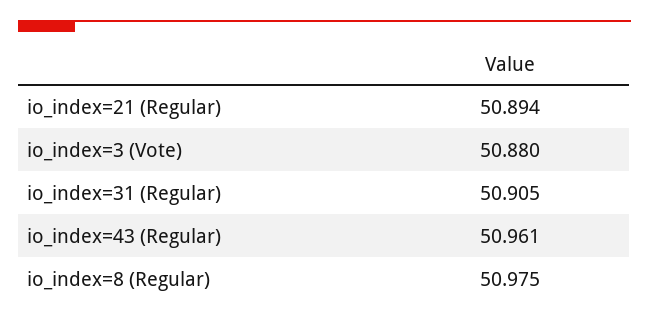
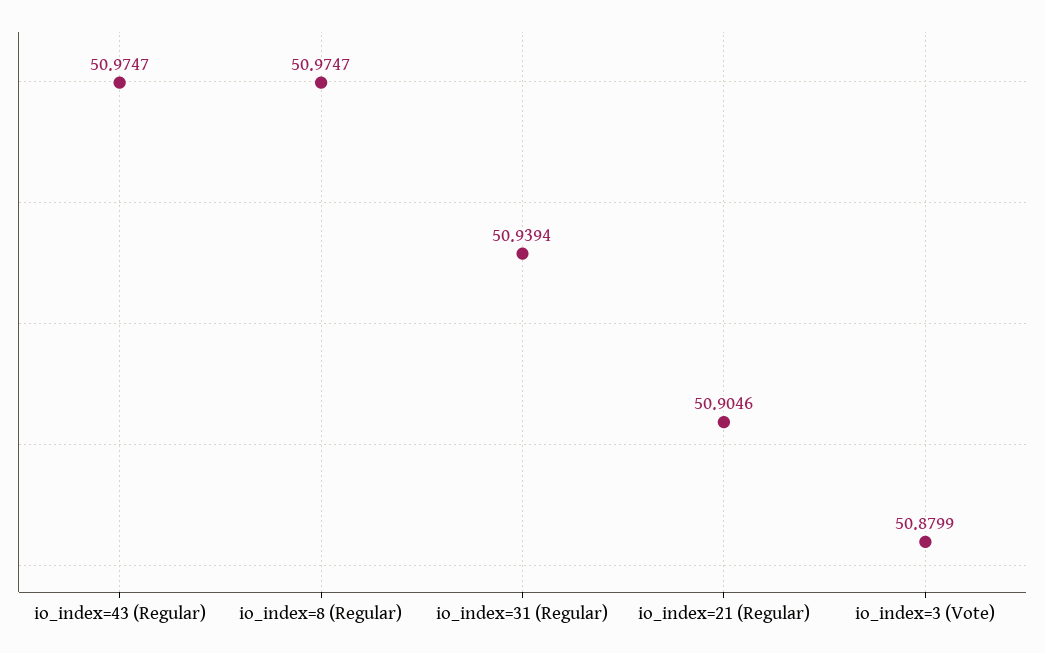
io_index=21 (Regular): 50.894 -> 50.9046
io_index=31 (Regular): 50.905 -> 50.9394
io_index=43 (Regular): 50.961 -> 50.9747

